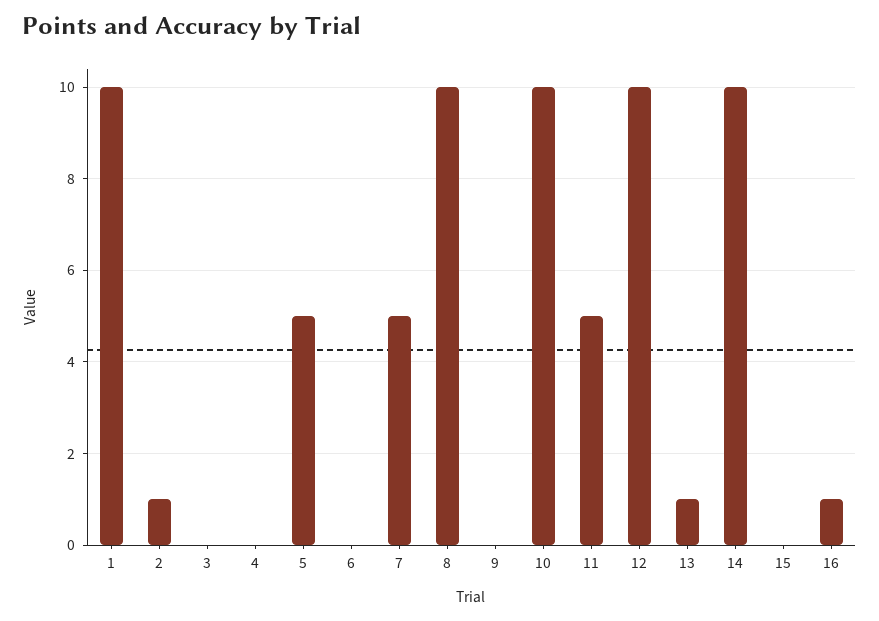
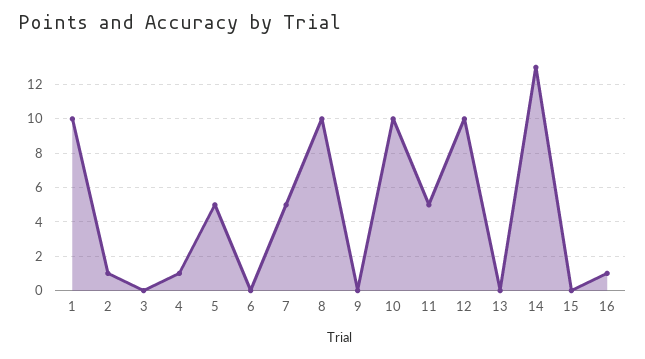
4: 0 -> 1
13: 1 -> 0
14: 10 -> 13

